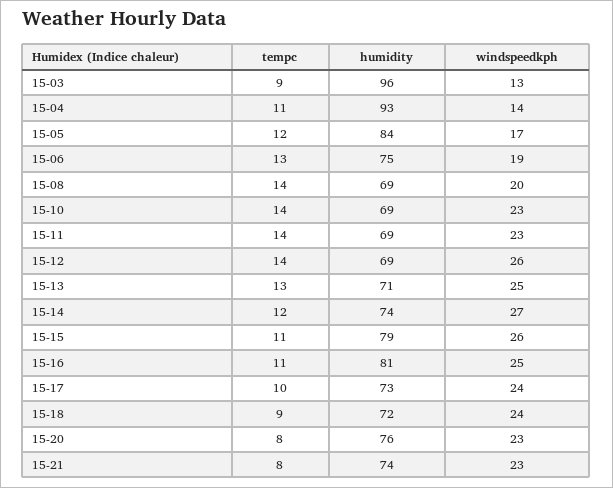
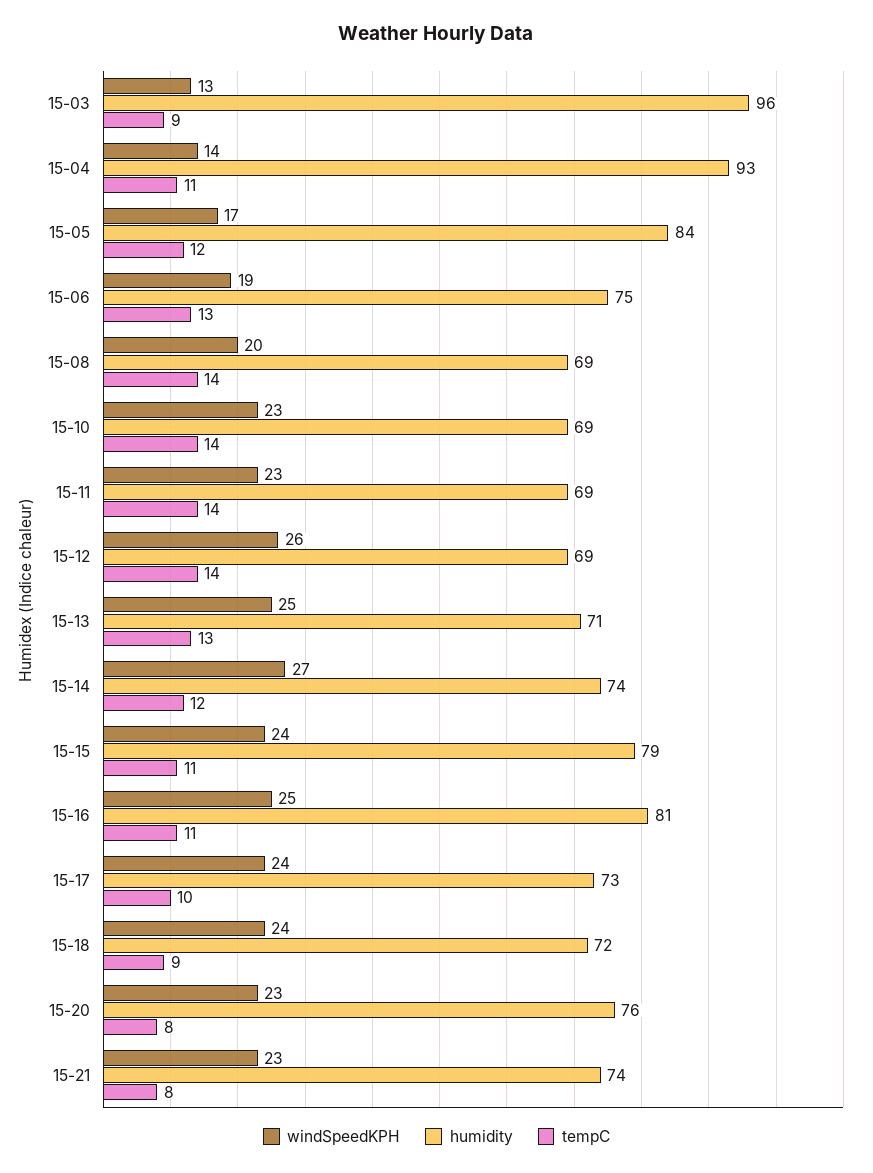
windspeedkph, 15-15: 26 -> 24

